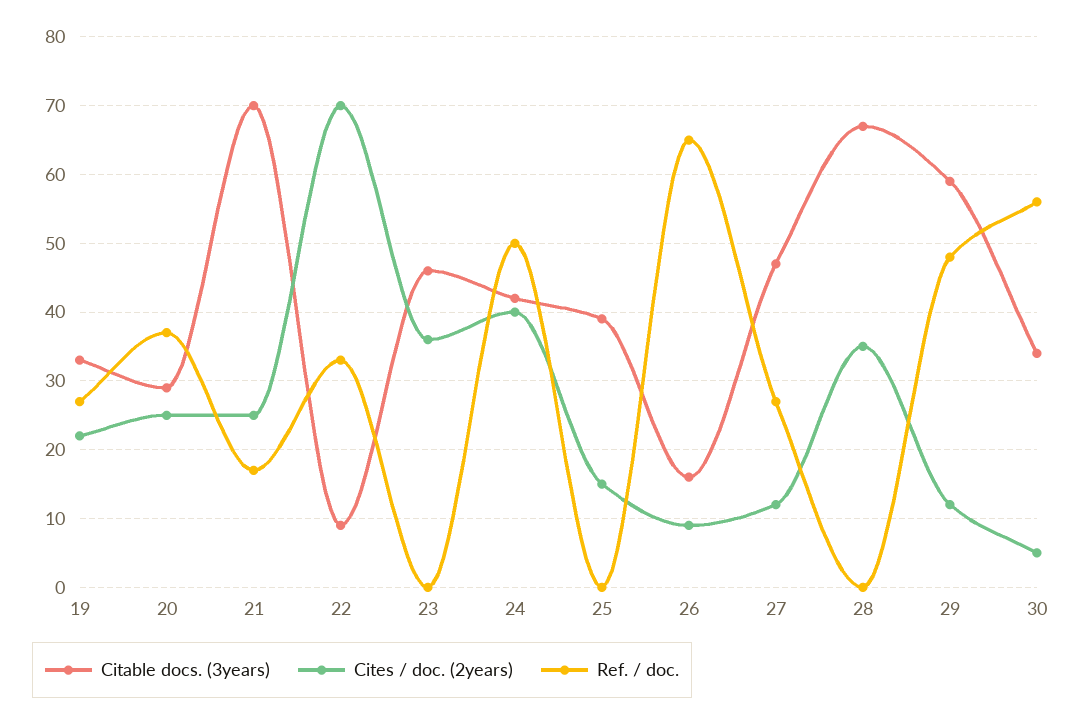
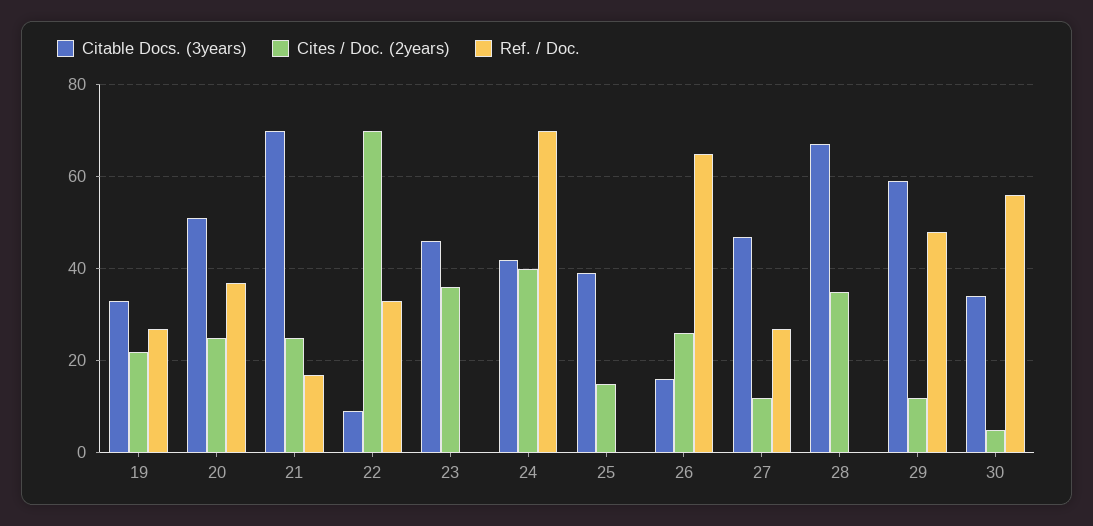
Citable docs. (3years), 20: 29 -> 50
Ref. / doc., 24: 50 -> 70
Cites / doc. (2years), 26: 9 -> 25

